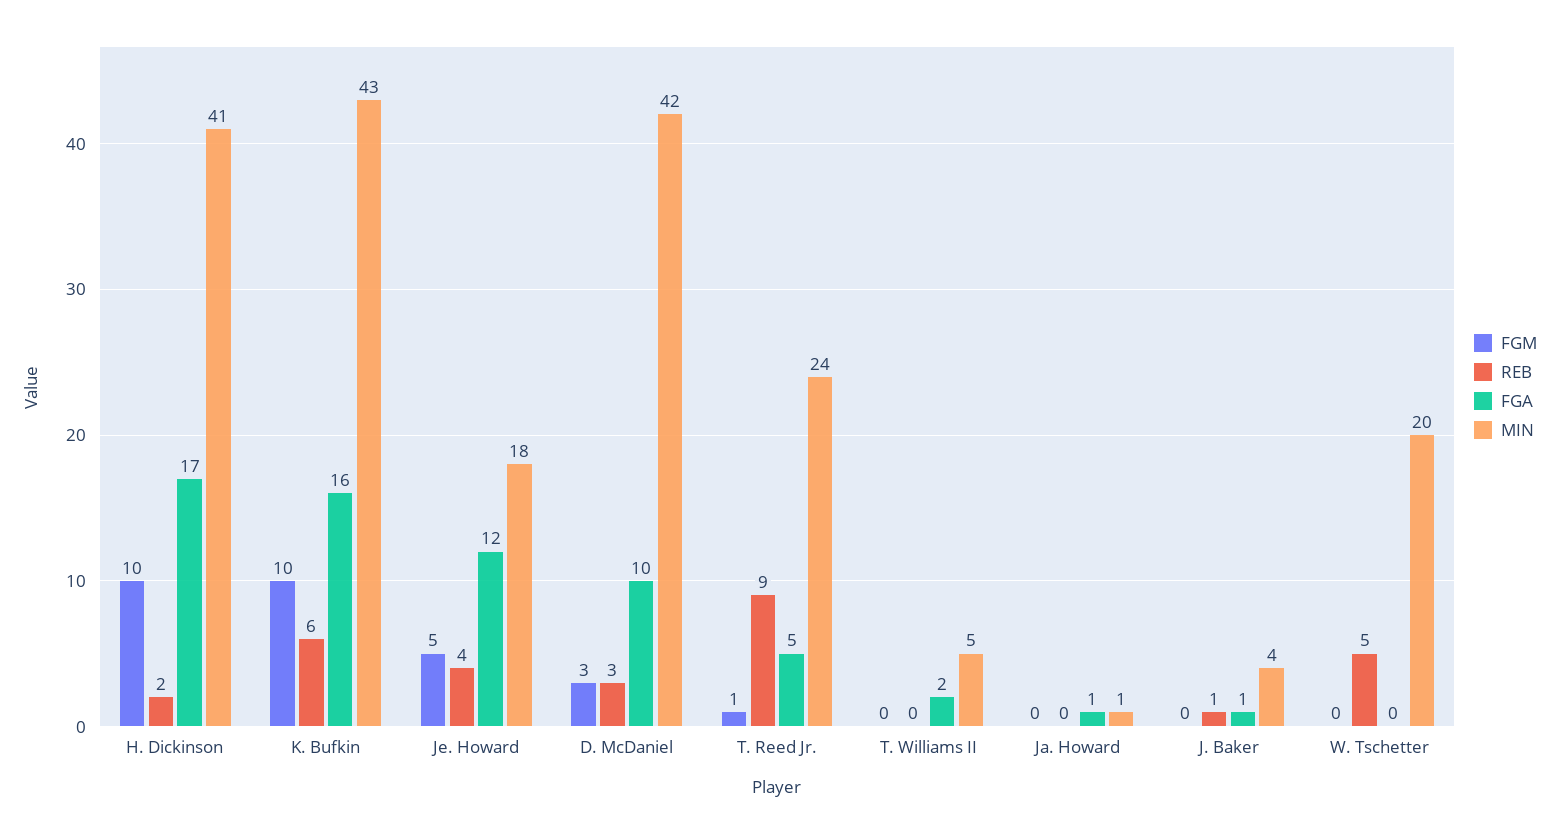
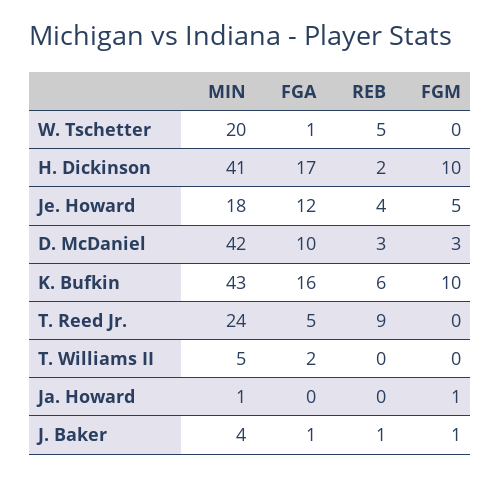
FGM, T. Reed Jr.: 1 -> 0
FGM, Ja. Howard: 0 -> 1
FGA, Ja. Howard: 1 -> 0
FGM, J. Baker: 0 -> 1
FGA, W. Tschetter: 0 -> 1

